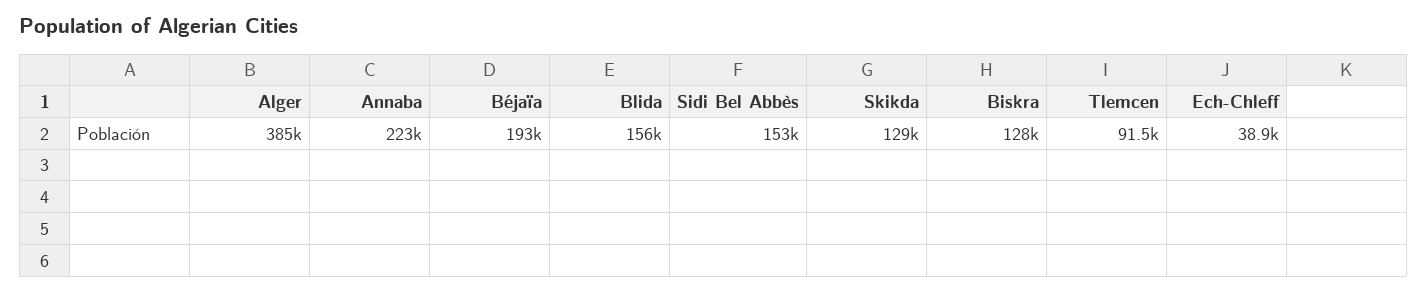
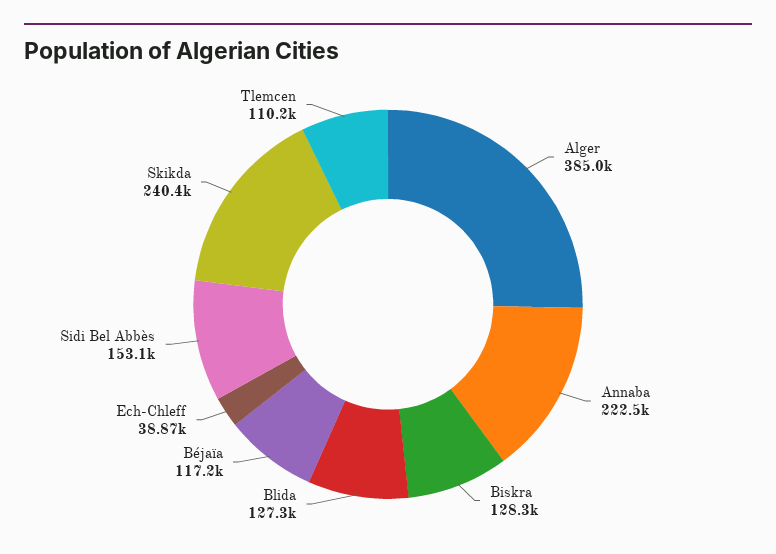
Béjaïa: 193000 -> 117200
Blida: 156000 -> 127300
Skikda: 129000 -> 240400
Tlemcen: 91500 -> 110200

